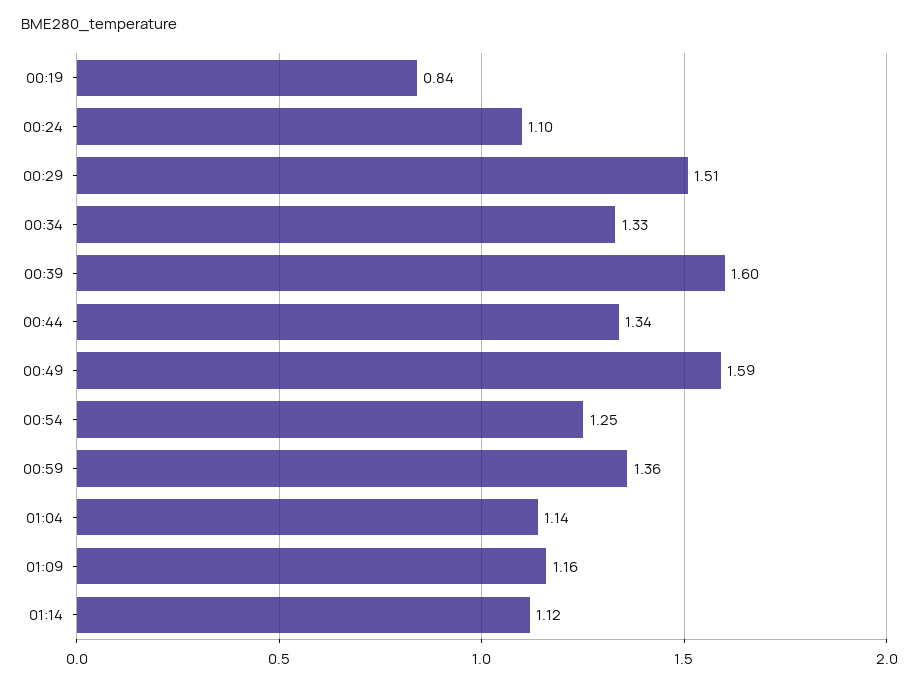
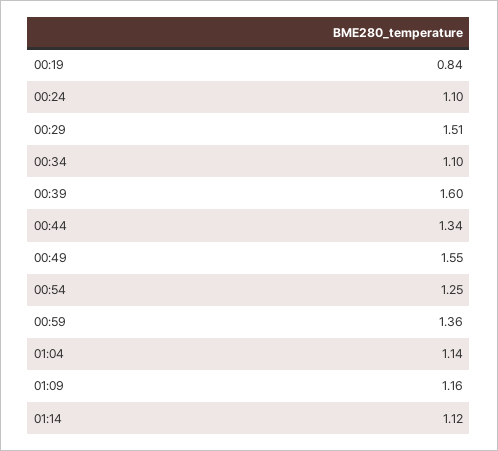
00:34: 1.33 -> 1.1
00:49: 1.59 -> 1.55

